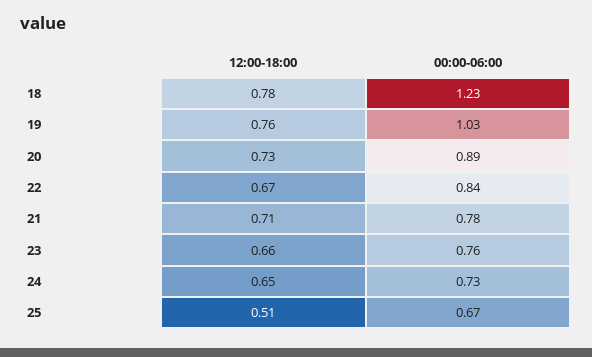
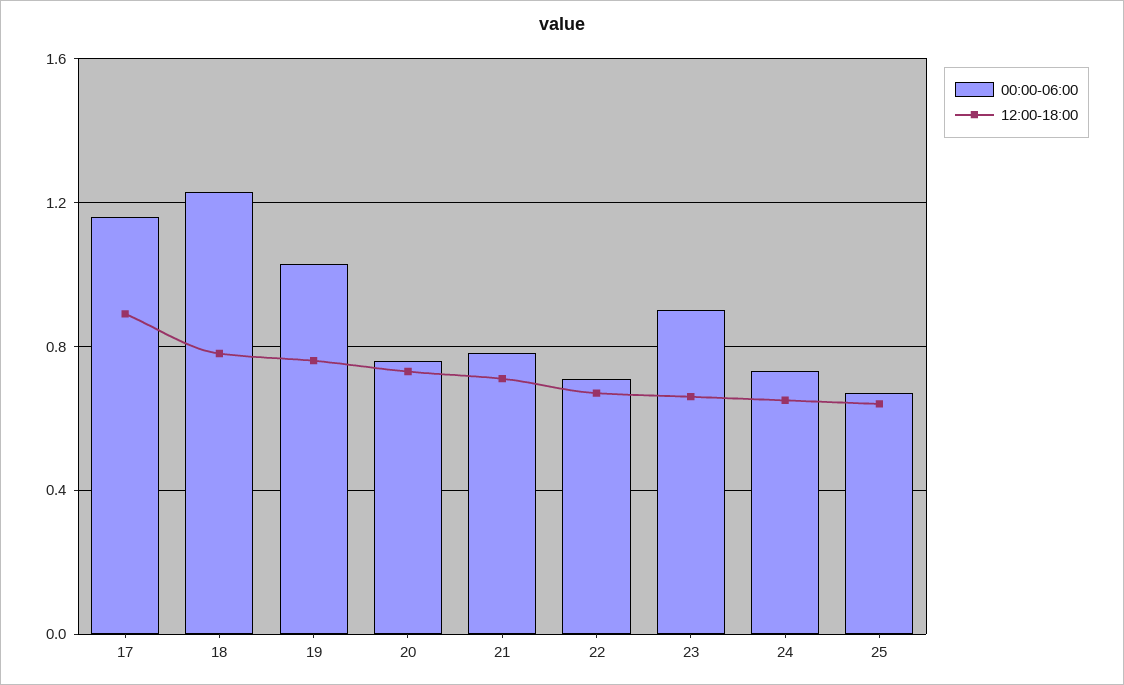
00:00-06:00, 20: 0.89 -> 0.75
00:00-06:00, 22: 0.84 -> 0.7
00:00-06:00, 23: 0.76 -> 0.9
12:00-18:00, 25: 0.51 -> 0.65
00:00-06:00, 17: none -> 1.15
12:00-18:00, 17: none -> 0.9

